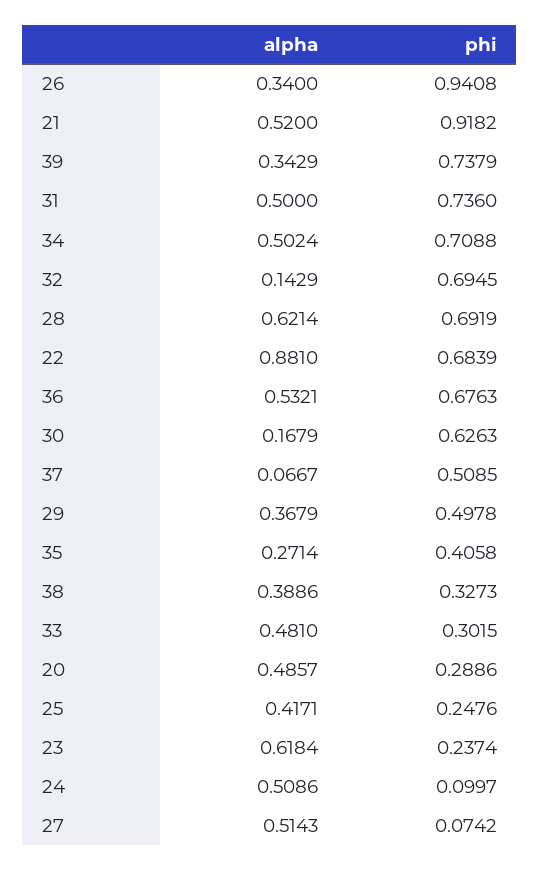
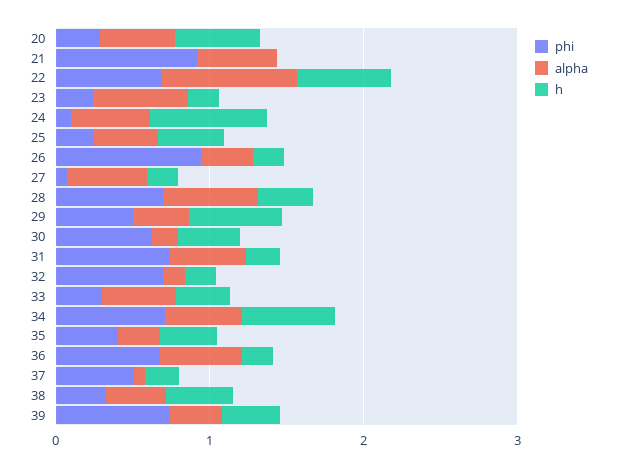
h, 20: none -> 0.6
h, 21: none -> 0
h, 22: none -> 0.6
h, 23: none -> 0.2
h, 24: none -> 0.8
h, 25: none -> 0.4
h, 26: none -> 0.2
h, 27: none -> 0.2
h, 28: none -> 0.4
h, 29: none -> 0.6
h, 30: none -> 0.4
h, 31: none -> 0.2
h, 32: none -> 0.2
h, 33: none -> 0.4
h, 34: none -> 0.6
h, 35: none -> 0.4
h, 36: none -> 0.2
h, 37: none -> 0.2
h, 38: none -> 0.4
h, 39: none -> 0.4

